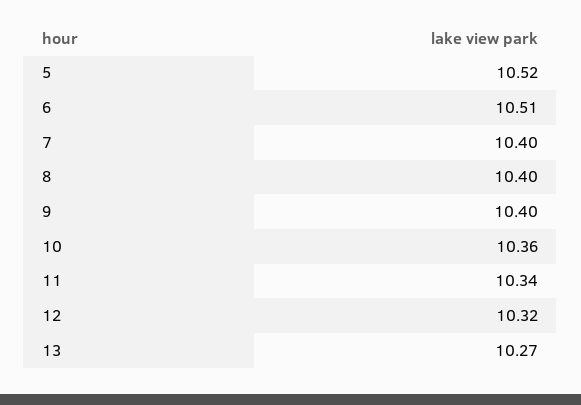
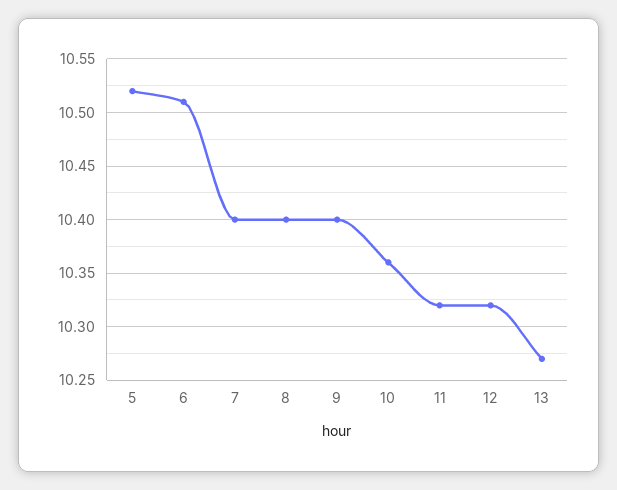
11: 10.34 -> 10.32

